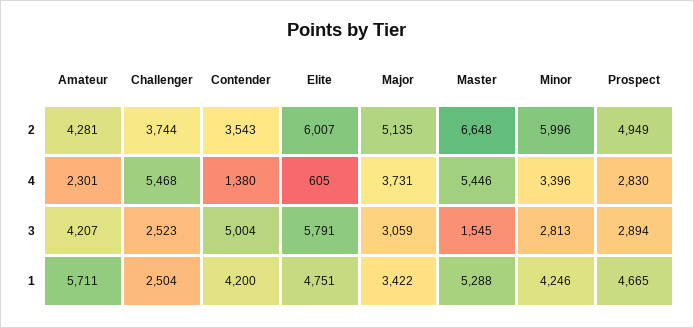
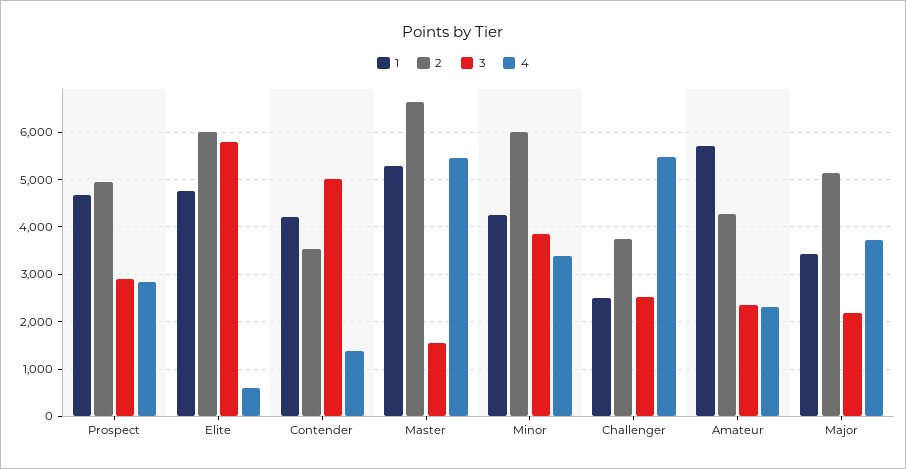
3, Amateur: 4207 -> 2400
3, Major: 3059 -> 2200
3, Minor: 2813 -> 3800

